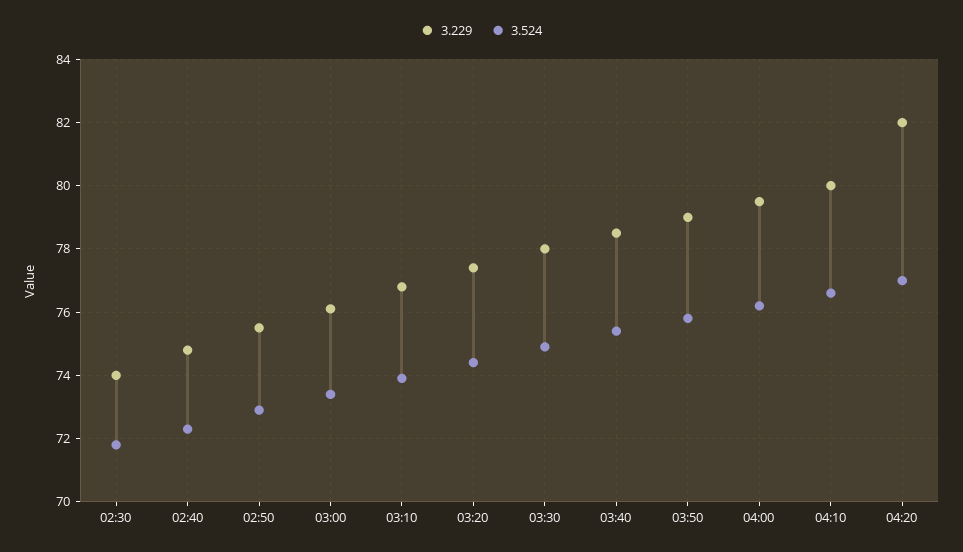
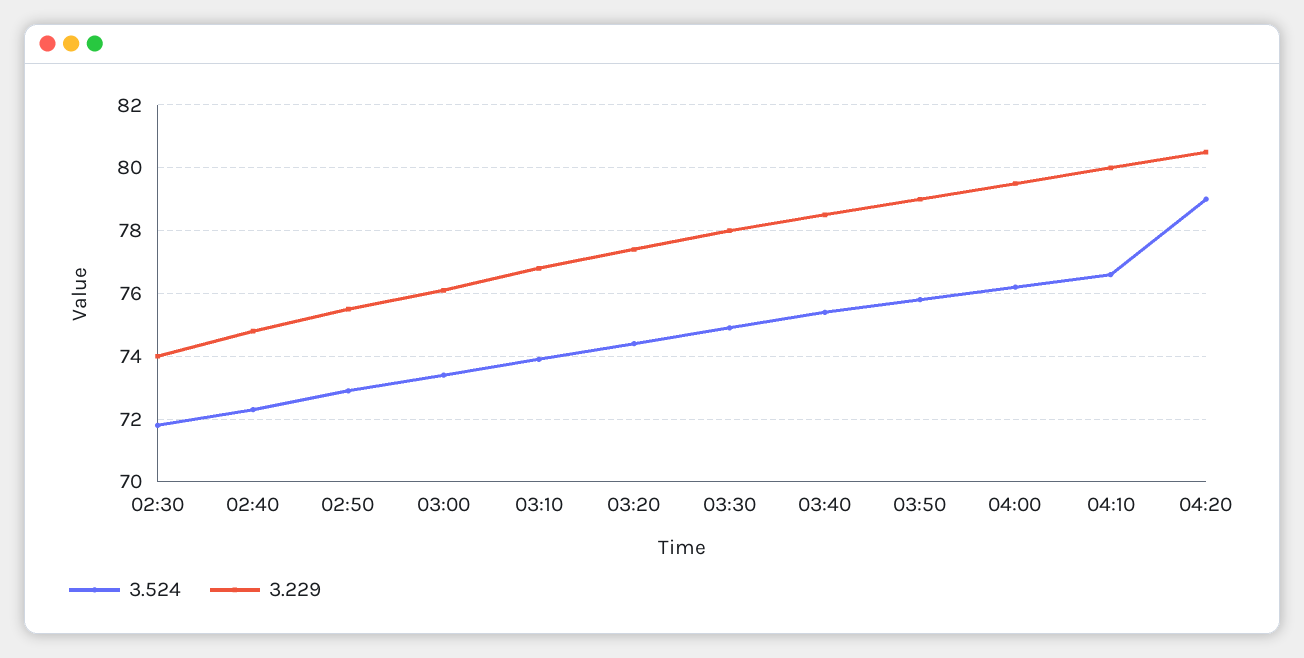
3.229, 04:20: 82 -> 80.5
3.524, 04:20: 77 -> 79

